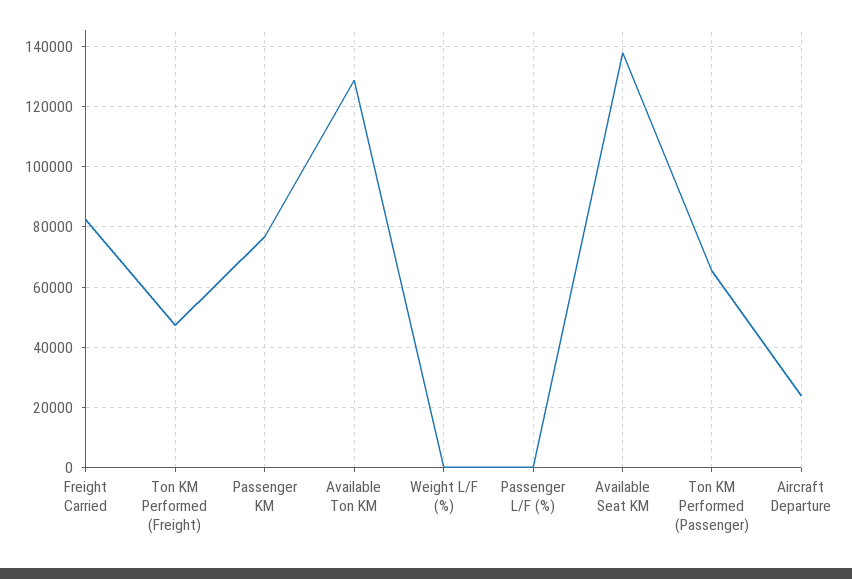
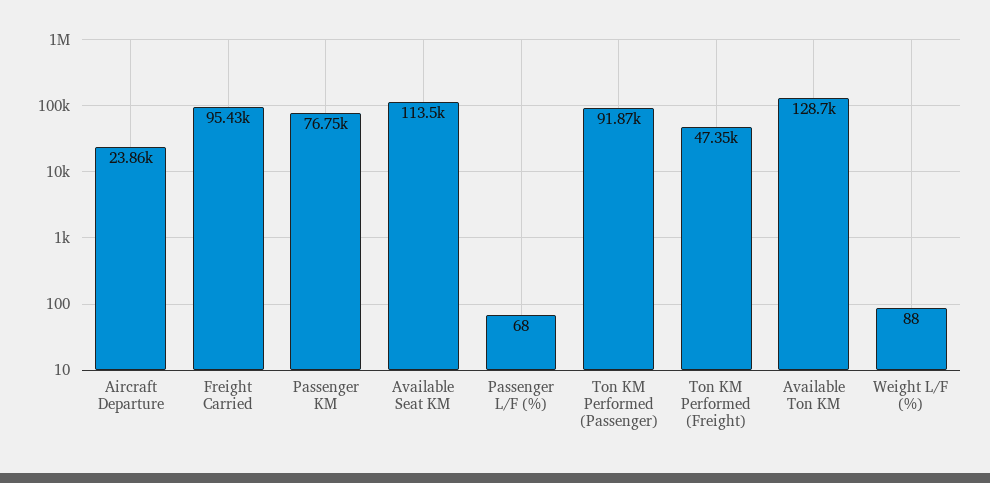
Freight Carried: 82000 -> 95430
Available Seat KM: 138000 -> 113500
Ton KM Performed (Passenger): 66000 -> 91870

